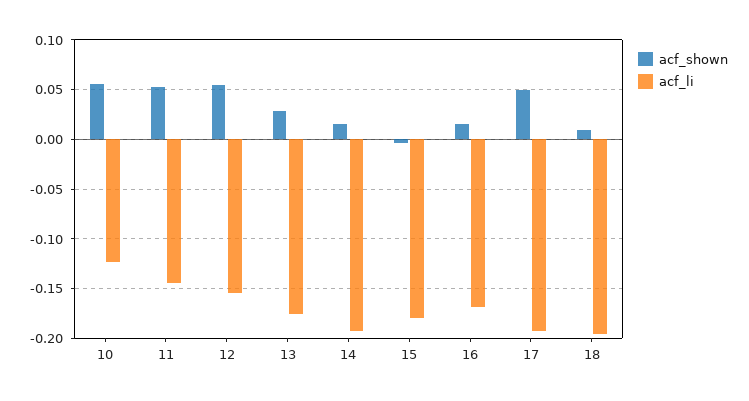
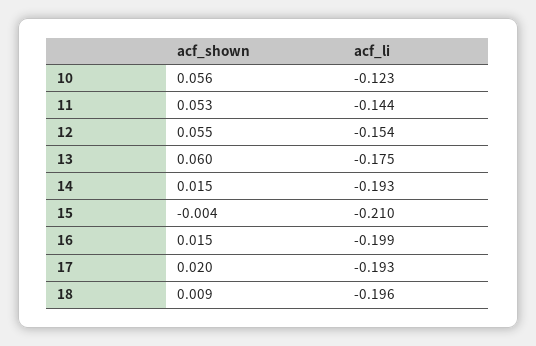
acf_shown, 13: 0.03 -> 0.06
acf_li, 15: -0.18 -> -0.21
acf_li, 16: -0.17 -> -0.199
acf_shown, 17: 0.05 -> 0.02

